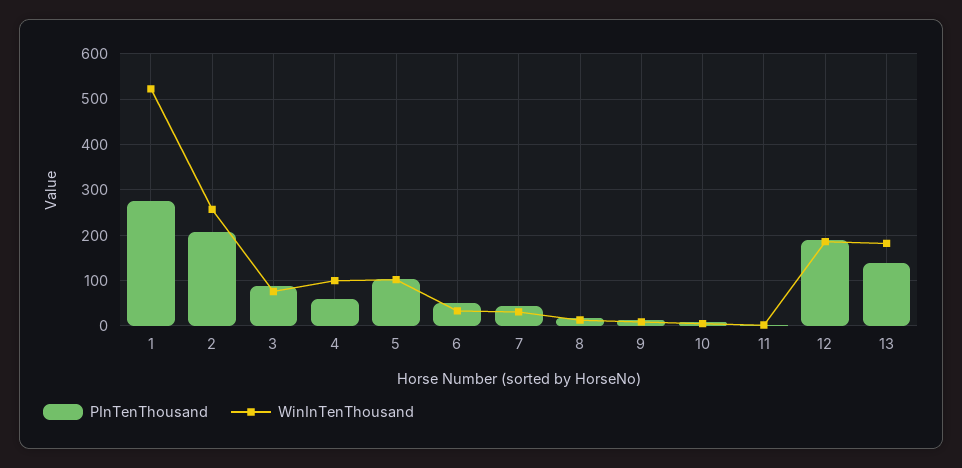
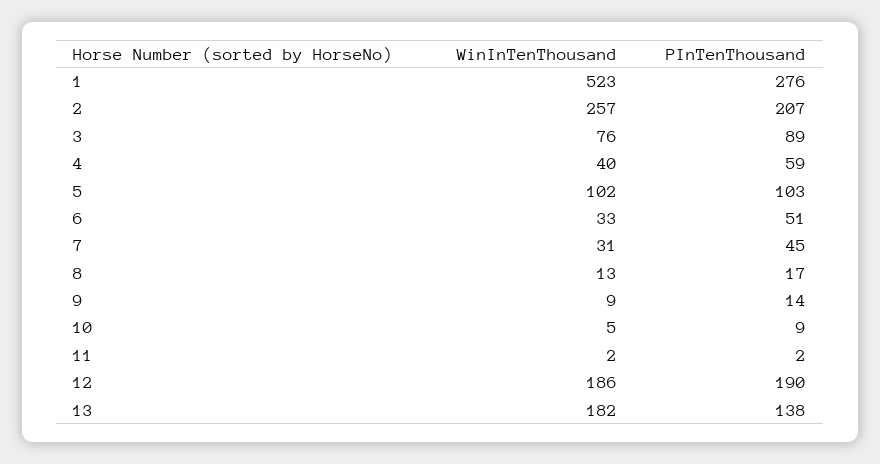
WinInTenThousand, 4: 100 -> 40

